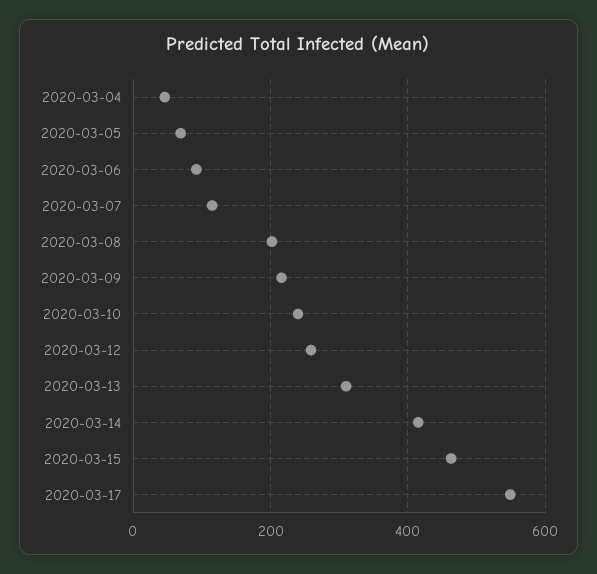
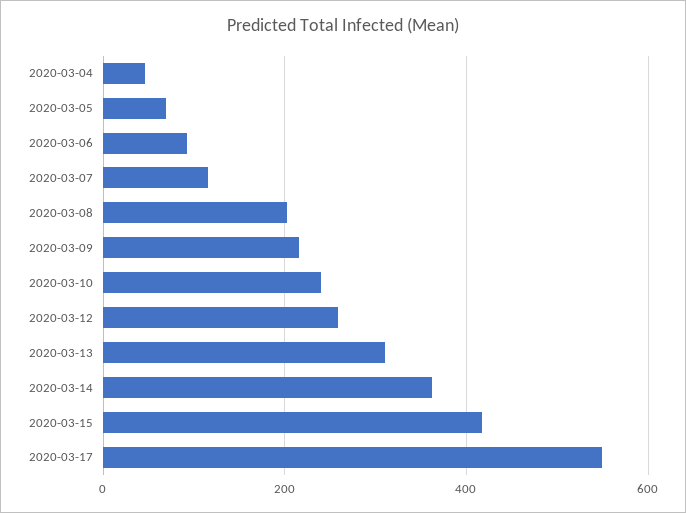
2020-03-14: 420 -> 360
2020-03-15: 460 -> 420

